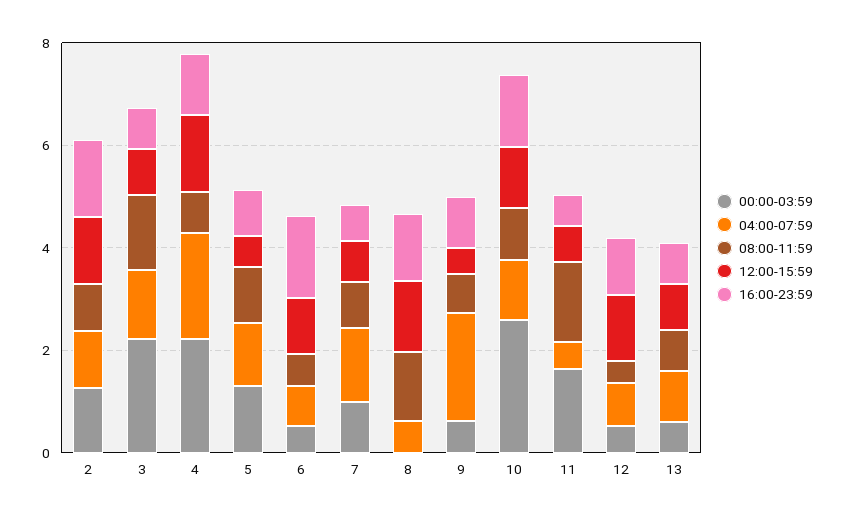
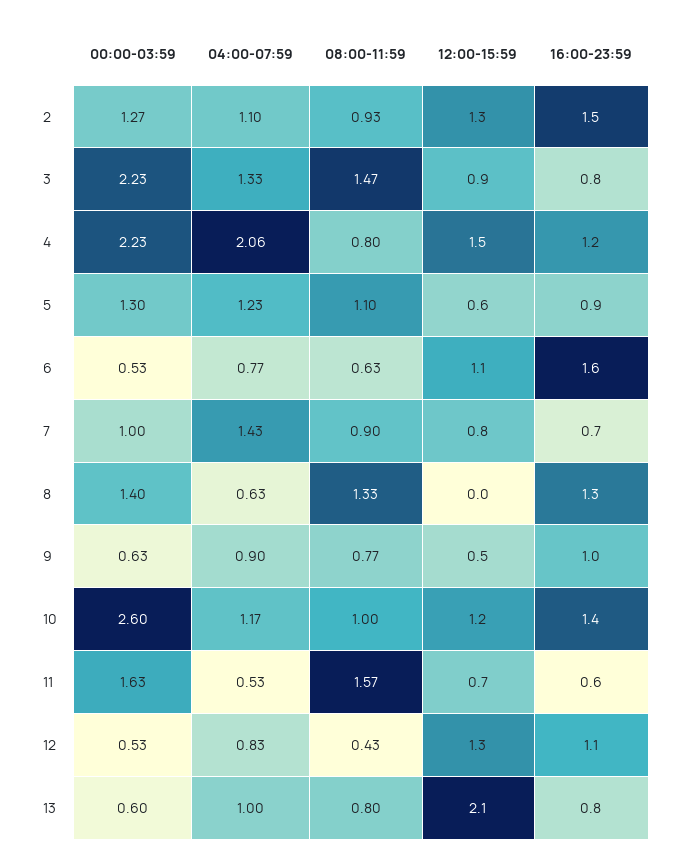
00:00-03:59, 8: 0 -> 1.4
12:00-15:59, 8: 1.5 -> 0
04:00-07:59, 9: 2 -> 0.9
12:00-15:59, 13: 1 -> 2.1

